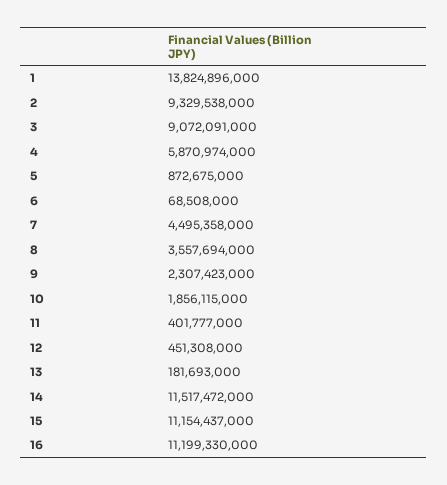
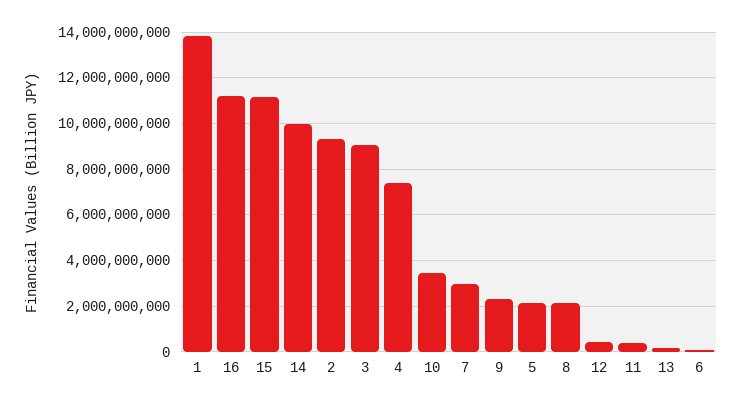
4: 5870974000 -> 7500000000
5: 872675000 -> 2000000000
7: 4495358000 -> 3000000000
8: 3557694000 -> 2000000000
10: 1856115000 -> 3500000000
14: 11517472000 -> 10000000000

